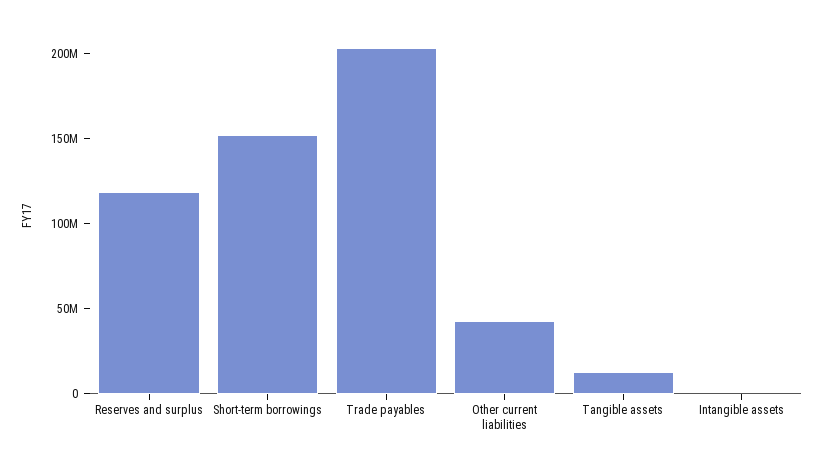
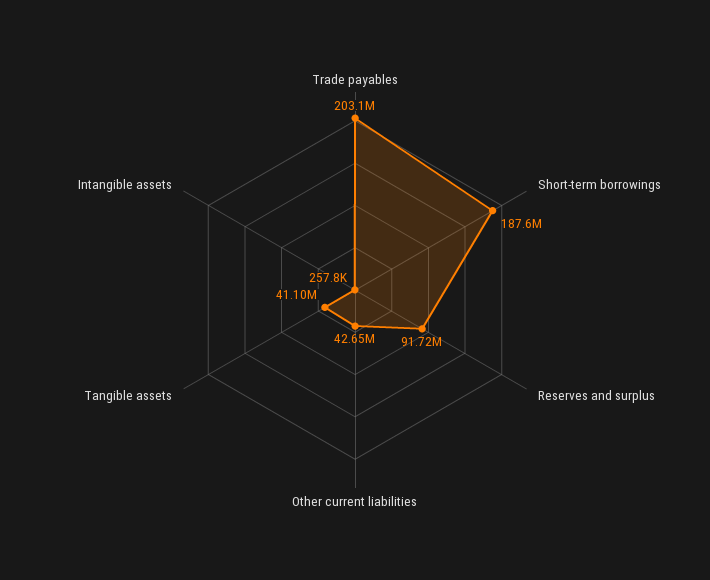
Reserves and surplus: 120000000 -> 91720000
Short-term borrowings: 150000000 -> 187600000
Tangible assets: 10000000 -> 41100000

